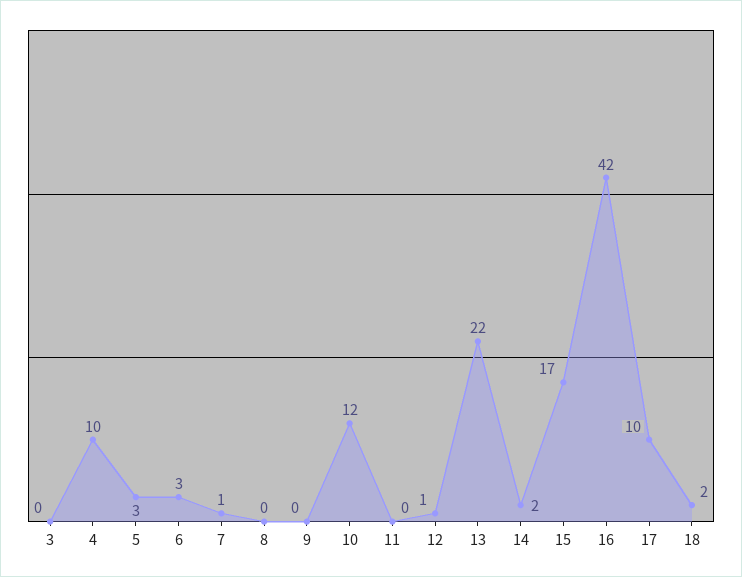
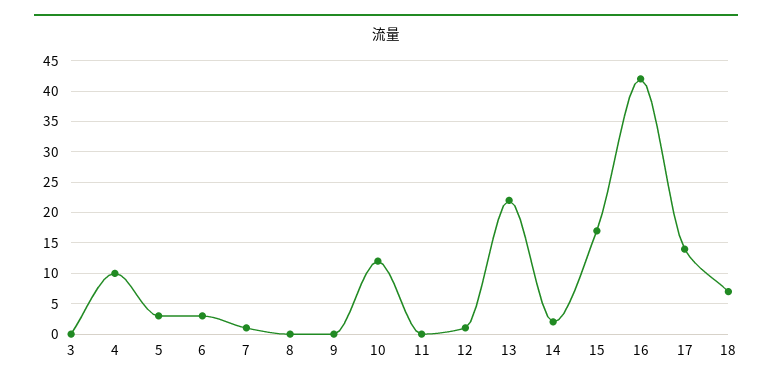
17: 10 -> 14
18: 2 -> 7

